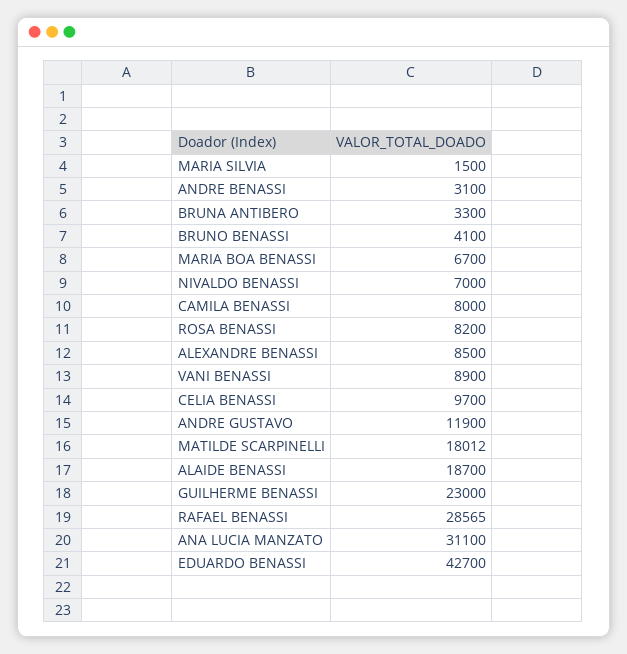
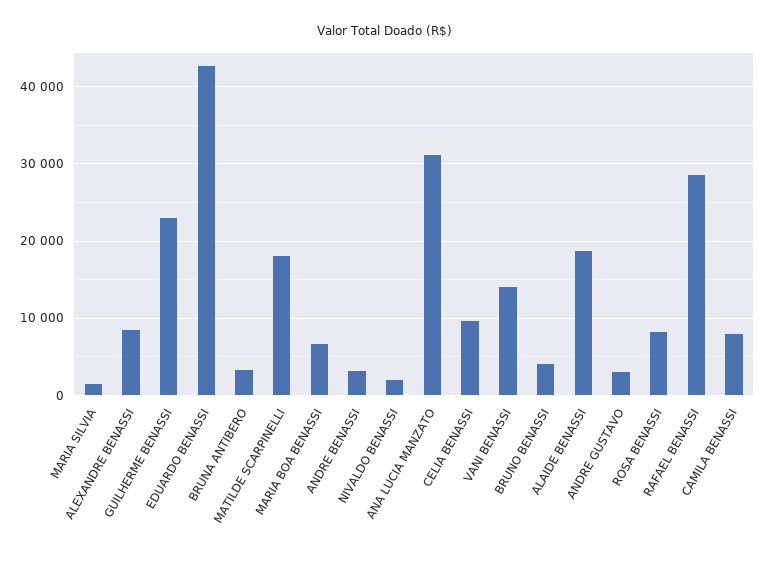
NIVALDO BENASSI: 7000 -> 2000
VANI BENASSI: 8900 -> 14000
ANDRE GUSTAVO: 11900 -> 3000

